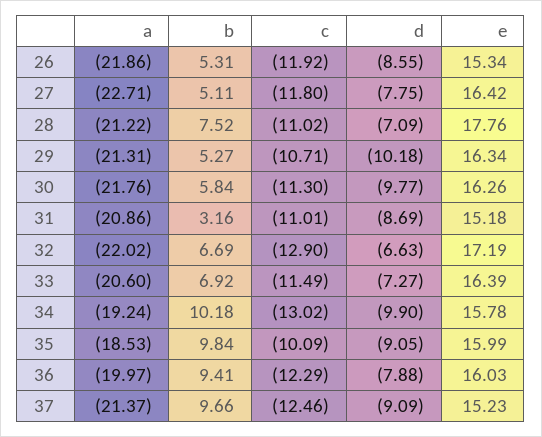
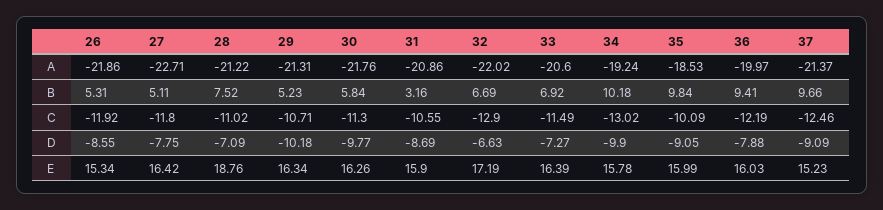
e, 28: 17.76 -> 18.76
b, 29: 5.27 -> 5.23
c, 31: -11.01 -> -10.55
e, 31: 15.18 -> 15.9
c, 36: -12.29 -> -12.19

